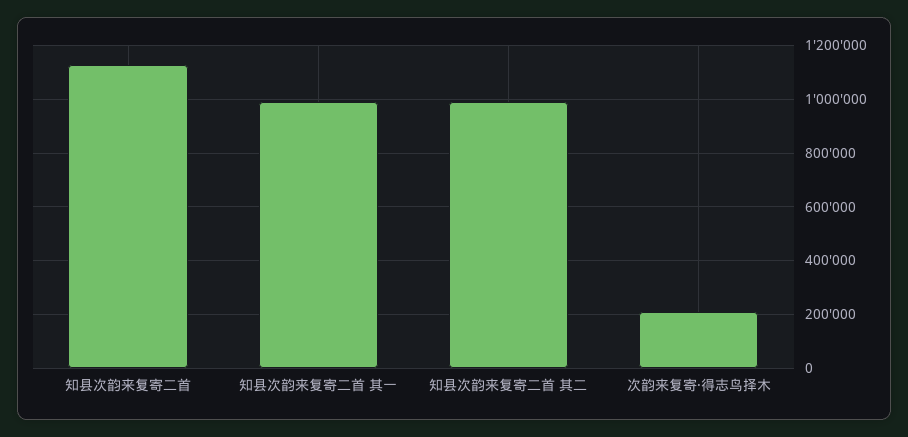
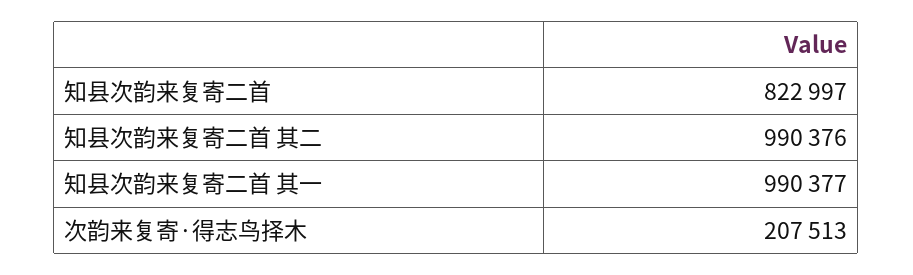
知县次韵来复寄二首: 1125000 -> 822997

